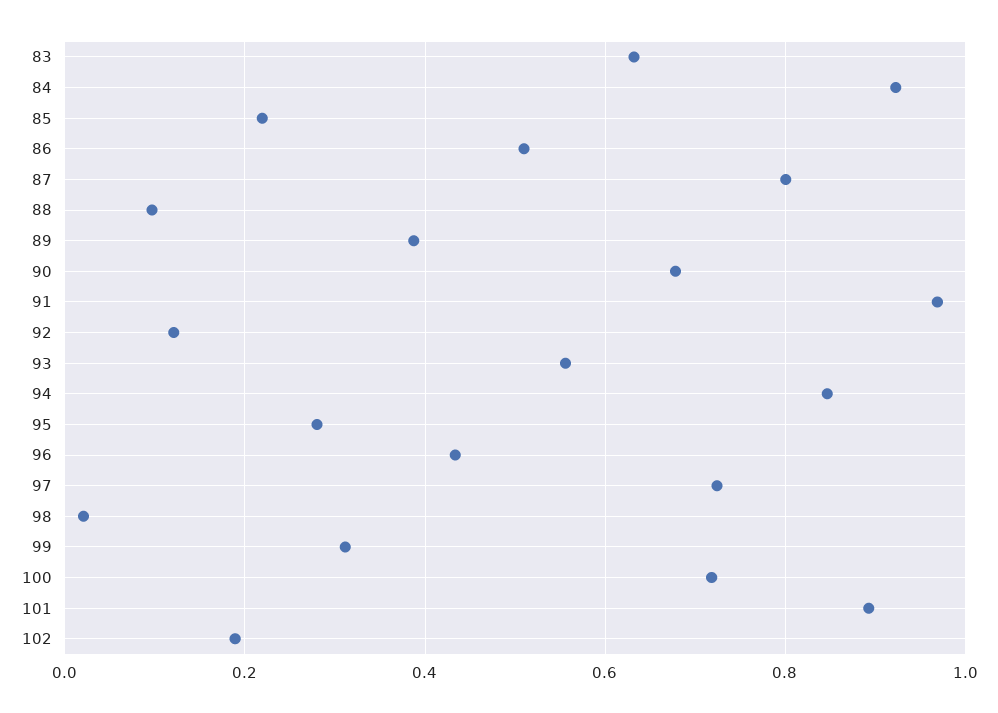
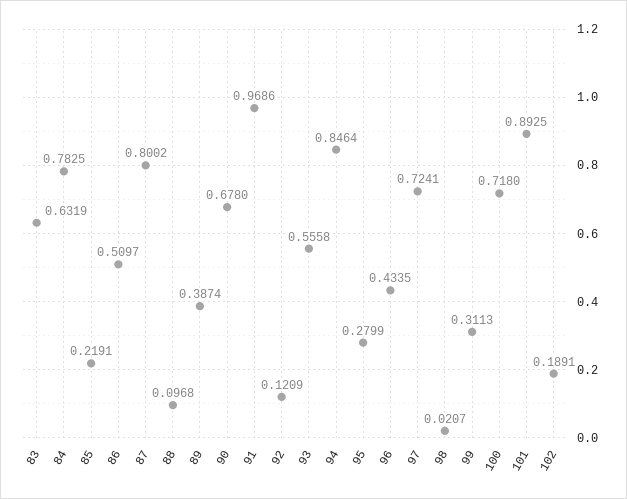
84: 0.92 -> 0.7825

